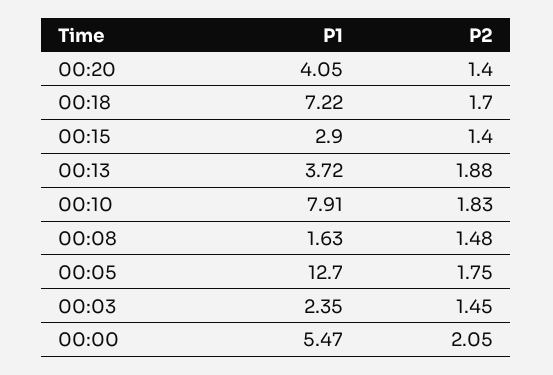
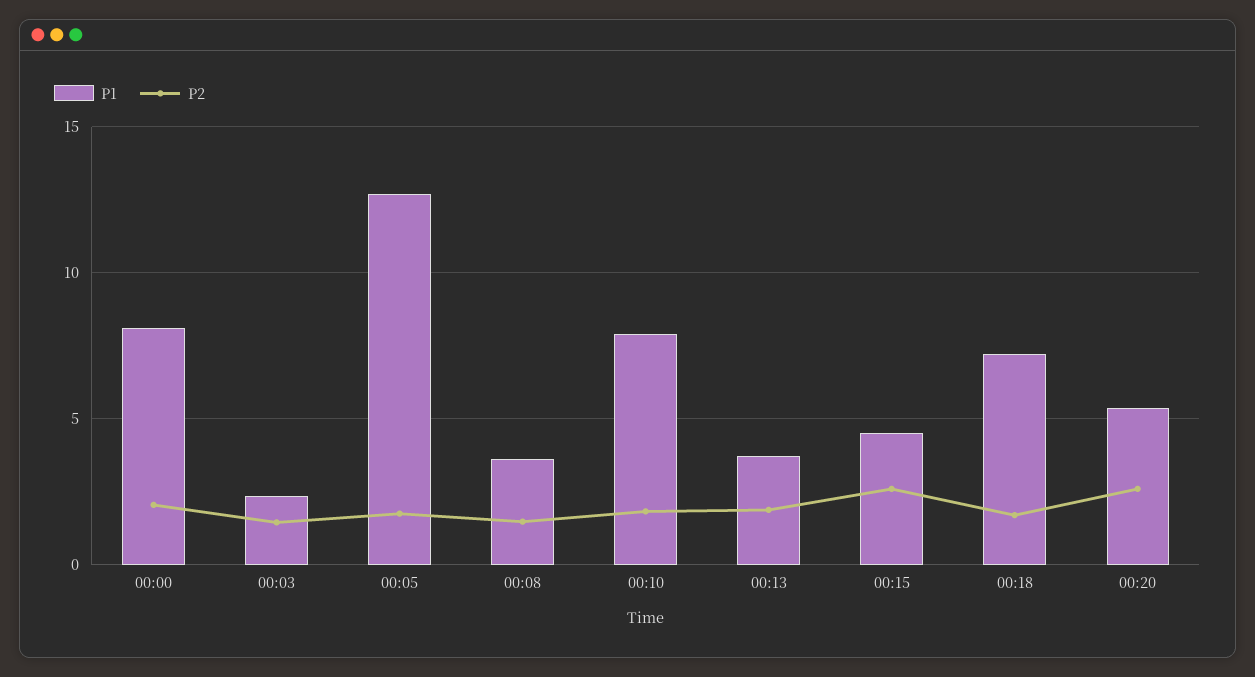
P1, 00:20: 4.05 -> 5.5
P2, 00:20: 1.4 -> 2.5
P1, 00:15: 2.9 -> 4.5
P2, 00:15: 1.4 -> 2.5
P1, 00:08: 1.63 -> 3.5
P1, 00:00: 5.47 -> 8

